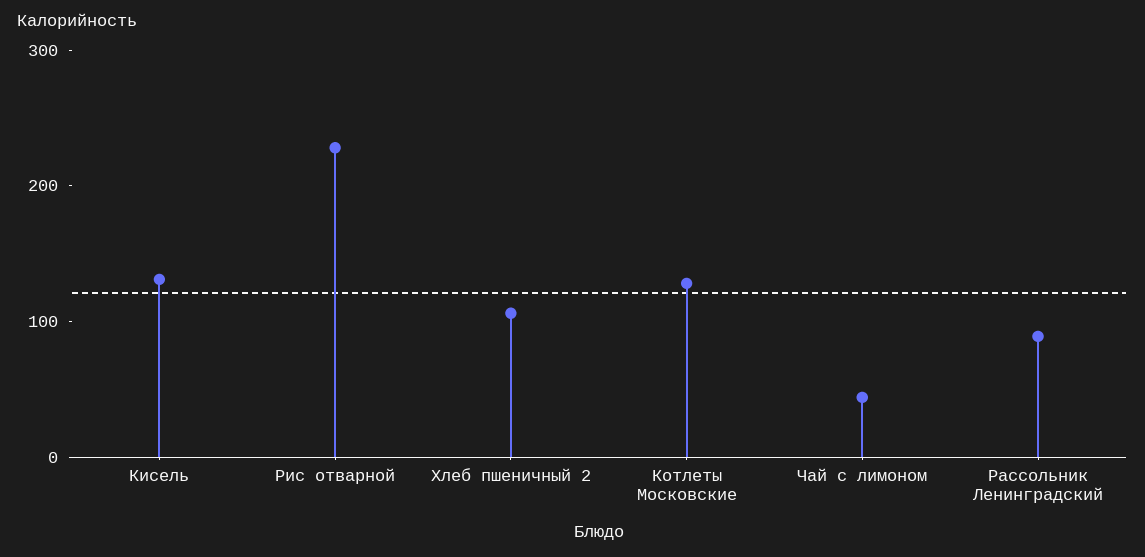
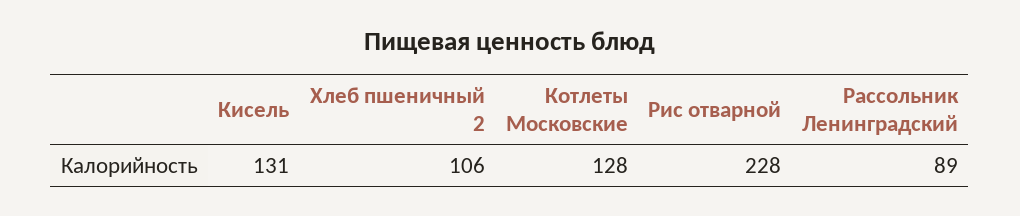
Чай с лимоном: 40 -> none

